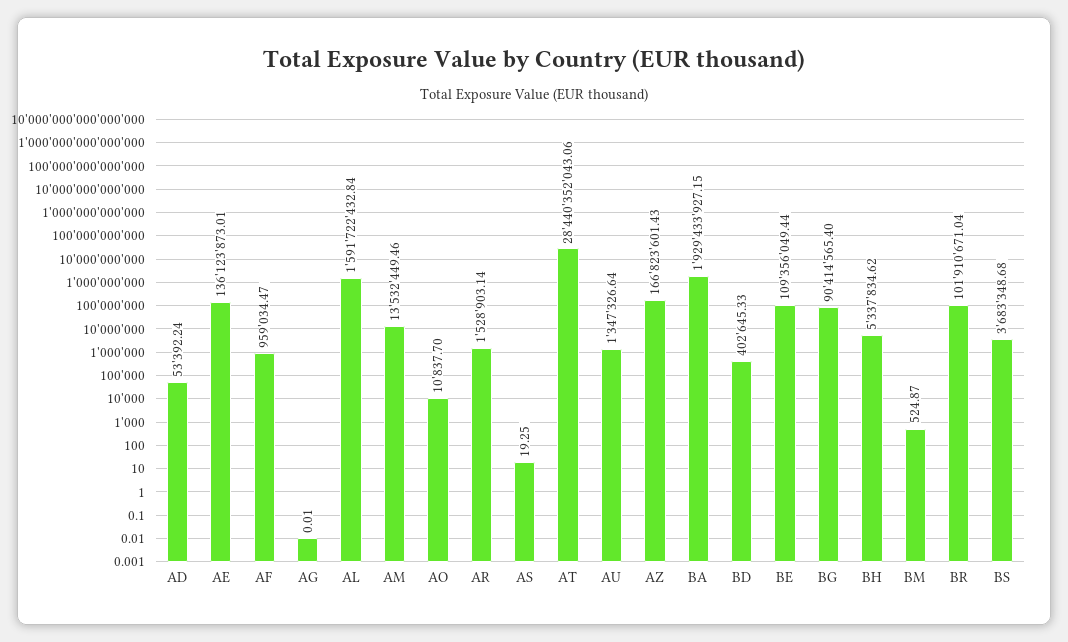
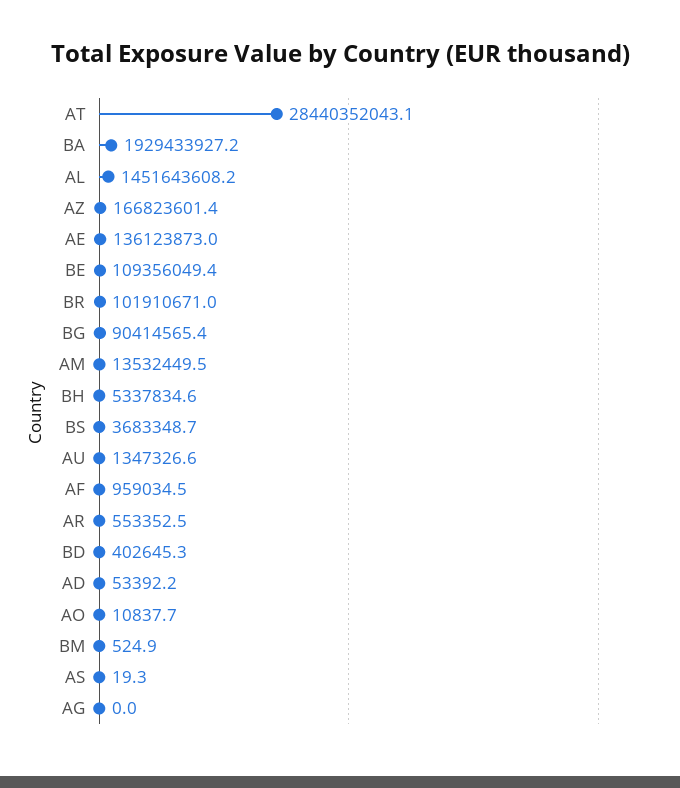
AL: 1591722432.84 -> 1451643608.2
AR: 1528903.14 -> 553352.5

